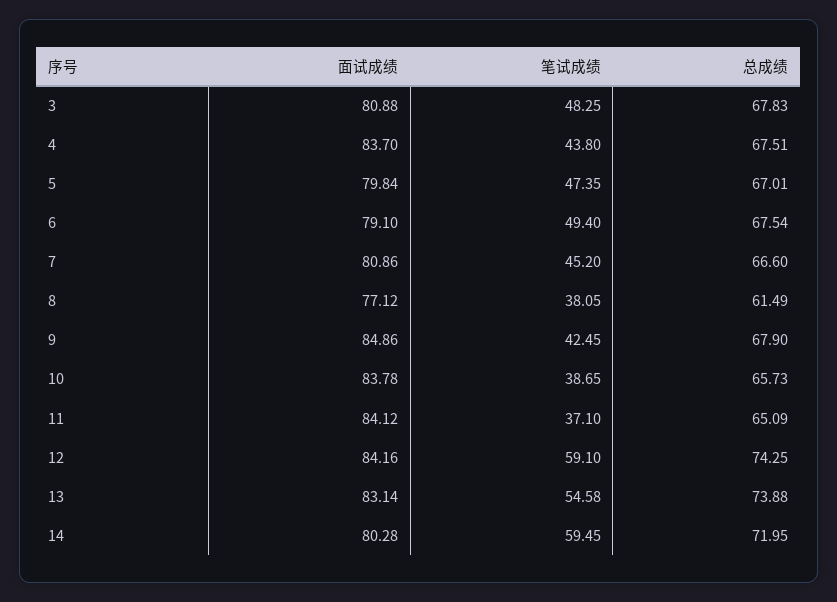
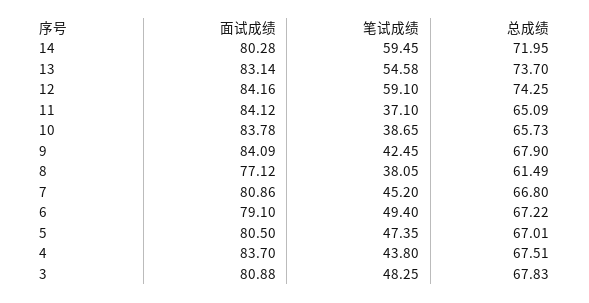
面试成绩, 5: 79.84 -> 80.5
总成绩, 6: 67.54 -> 67.22
总成绩, 7: 66.6 -> 66.8
面试成绩, 9: 84.86 -> 84.09
总成绩, 13: 73.88 -> 73.7

